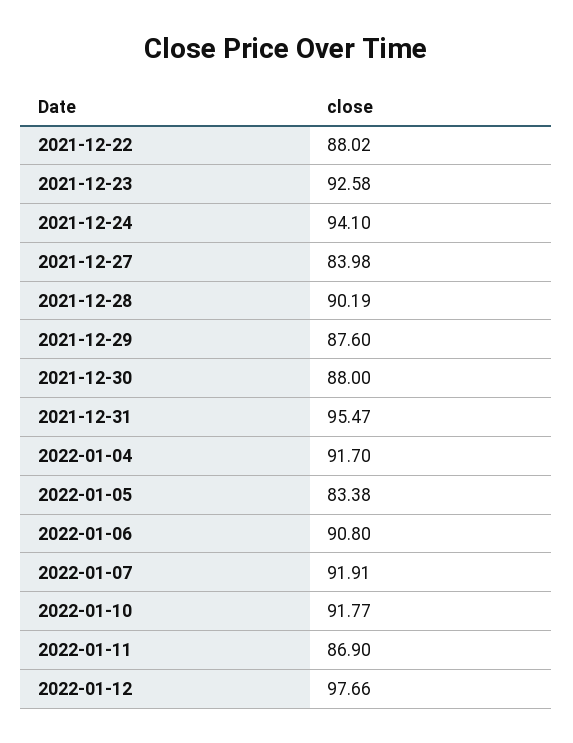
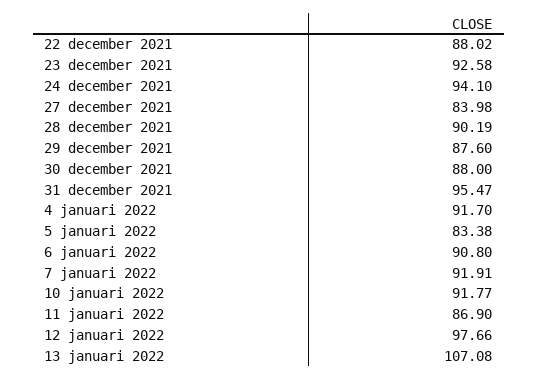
13 januari 2022: none -> 107.08

